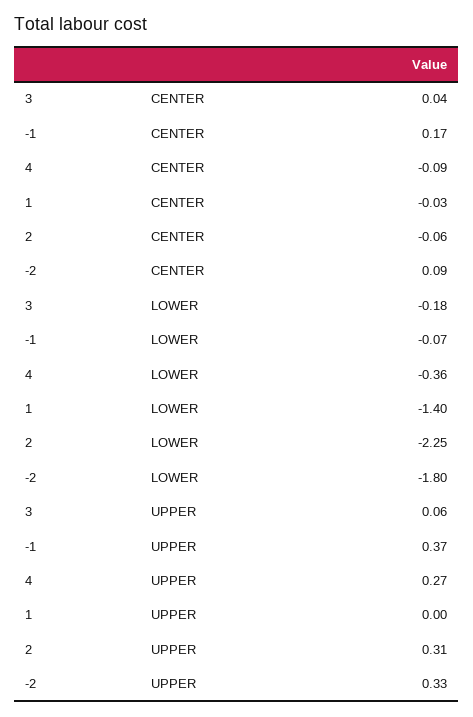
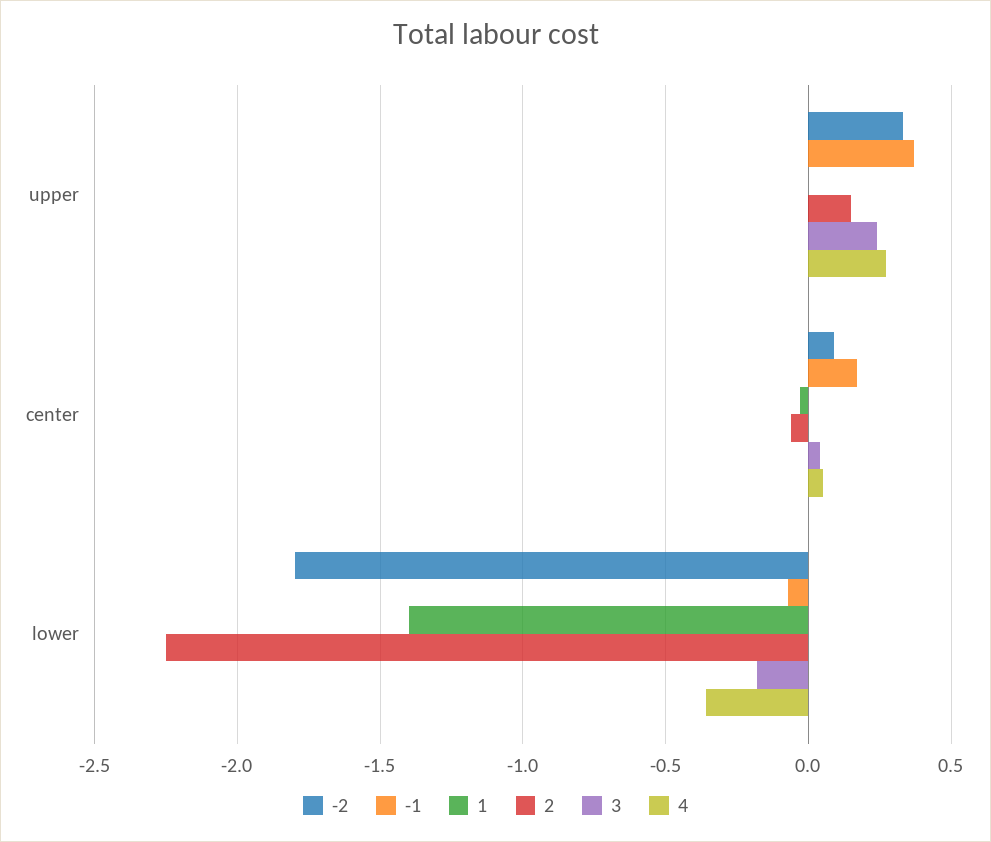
4, CENTER: -0.09 -> 0.05
3, UPPER: 0.06 -> 0.25
2, UPPER: 0.31 -> 0.15

